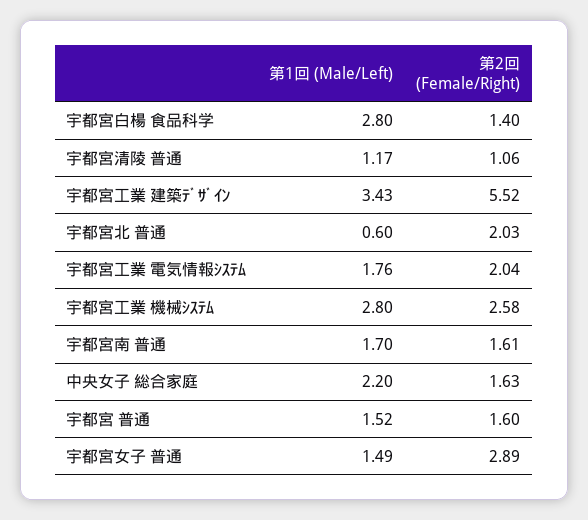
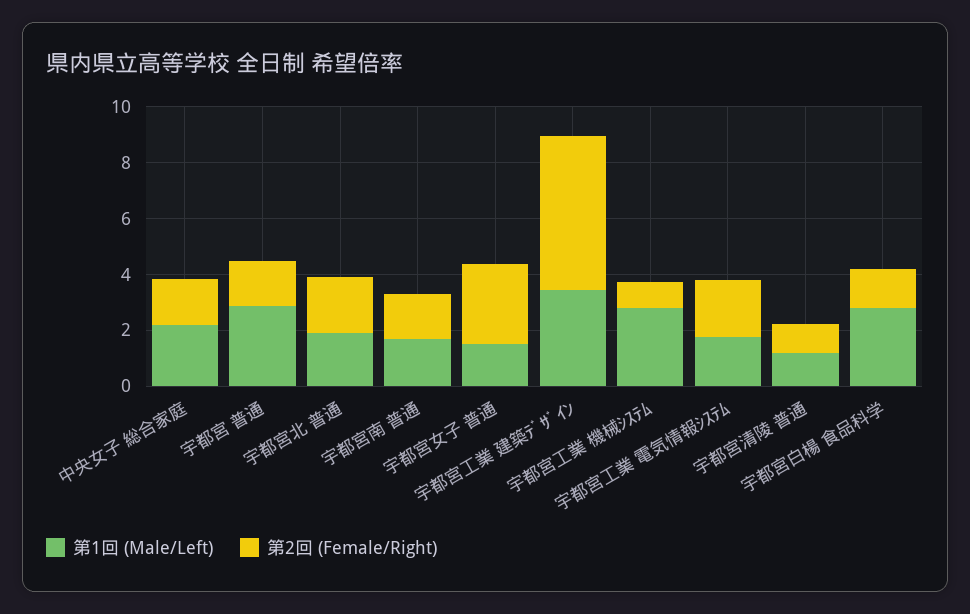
第1回 (Male/Left), 宇都宮北 普通: 0.6 -> 2
第2回 (Female/Right), 宇都宮工業 機械ｼｽﾃﾑ: 2.58 -> 1
第1回 (Male/Left), 宇都宮 普通: 1.52 -> 3

